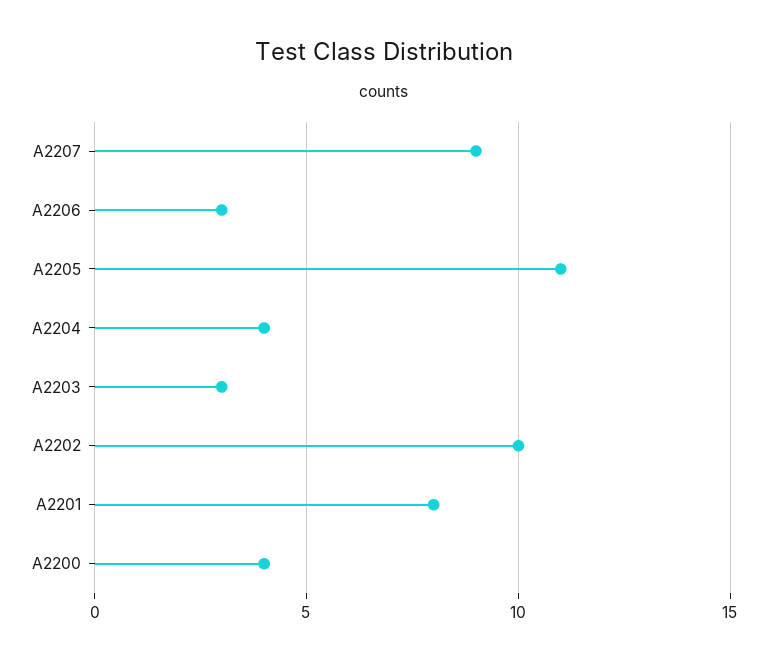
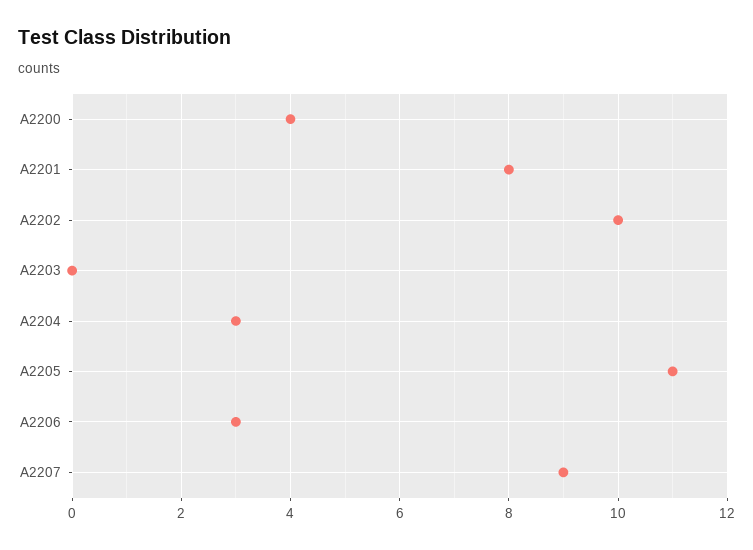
A2204: 4 -> 3
A2203: 3 -> 0

